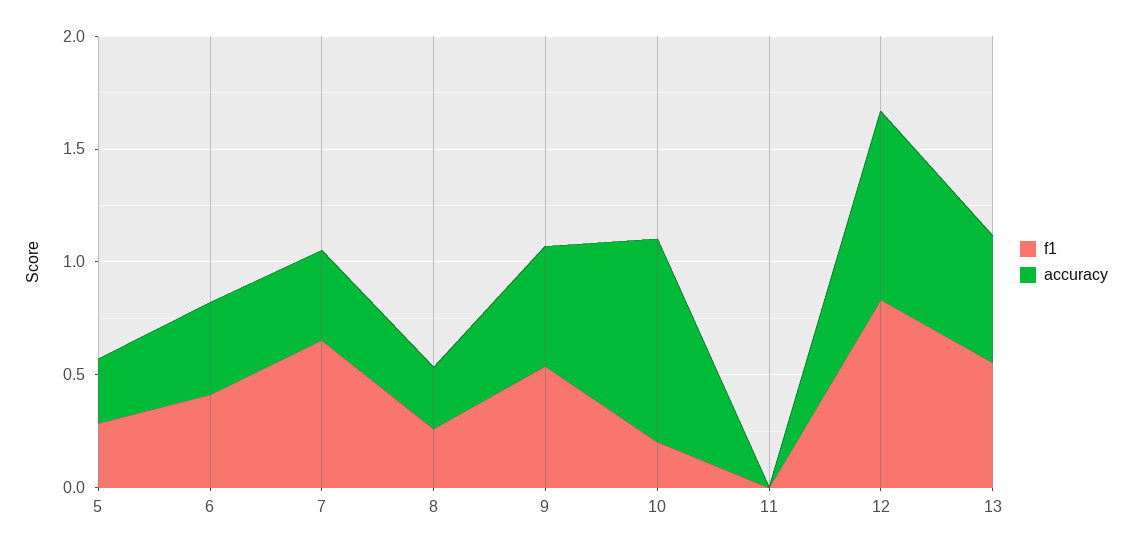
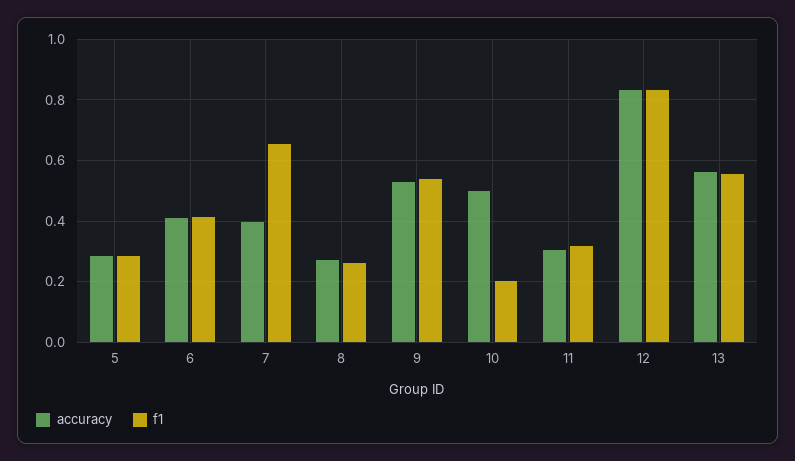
accuracy, 10: 0.9 -> 0.5
f1, 11: 0 -> 0.32
accuracy, 11: 0 -> 0.3

